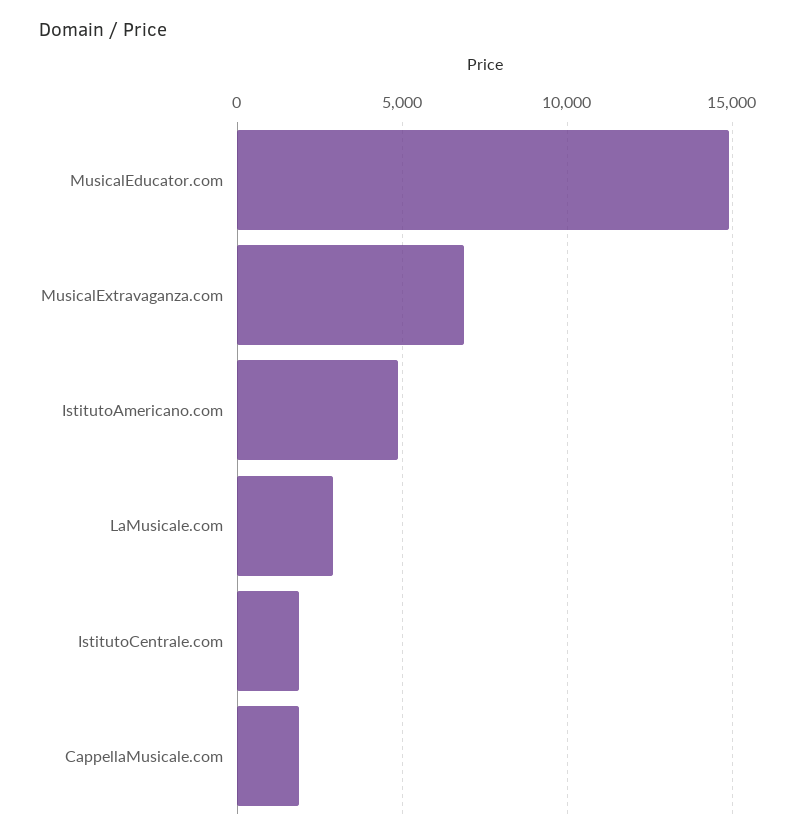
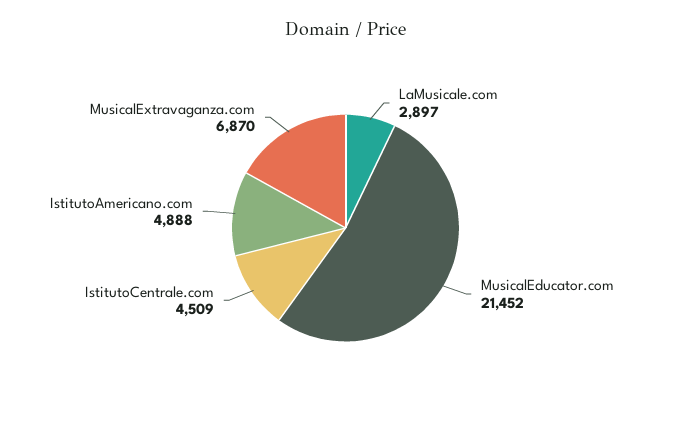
MusicalEducator.com: 15000 -> 21452
IstitutoCentrale.com: 2000 -> 4509
CappellaMusicale.com: 2000 -> none

